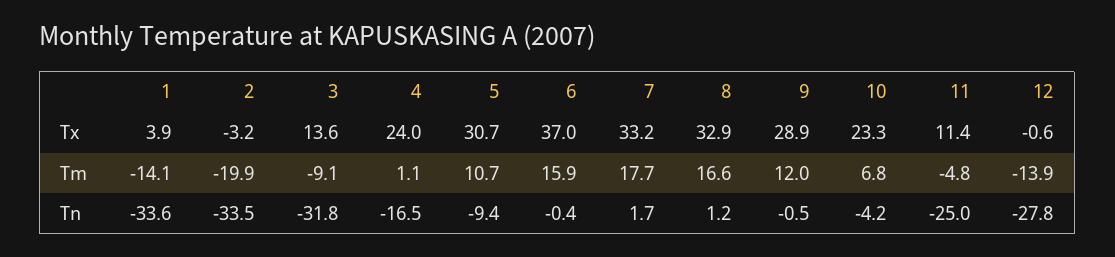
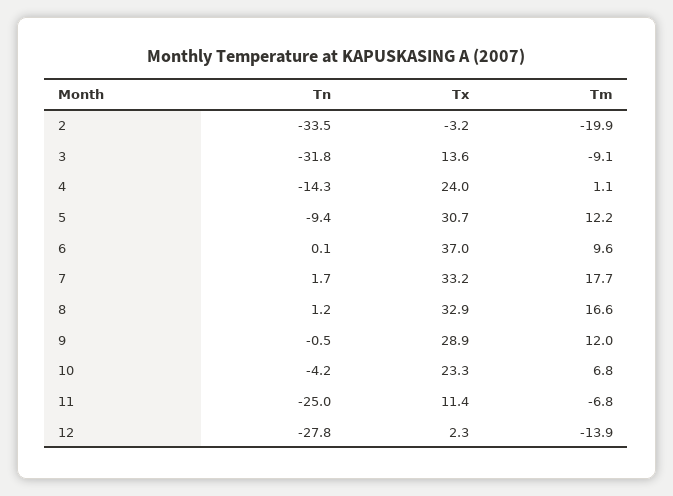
1, Tx: 3.9 -> none
12, Tx: -0.6 -> 2.3
1, Tm: -14.1 -> none
5, Tm: 10.7 -> 12.2
6, Tm: 15.9 -> 9.6
11, Tm: -4.8 -> -6.8
1, Tn: -33.6 -> none
4, Tn: -16.5 -> -14.3
6, Tn: -0.4 -> 0.1

